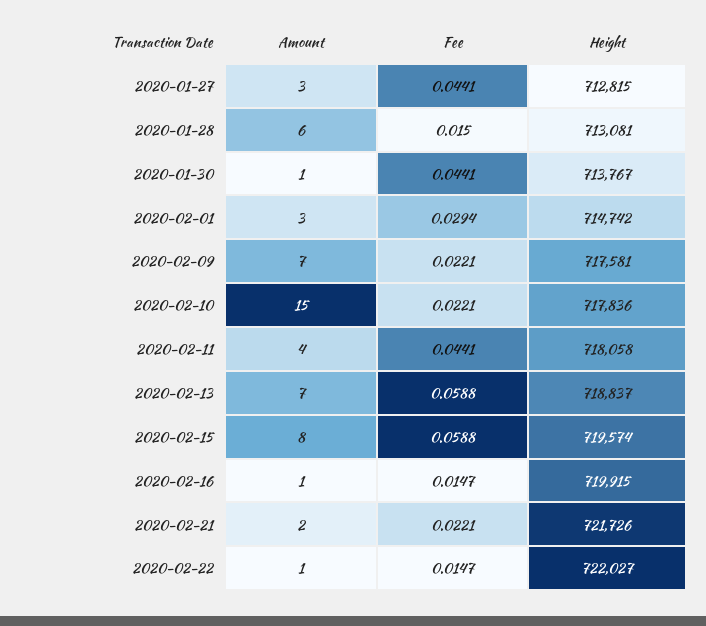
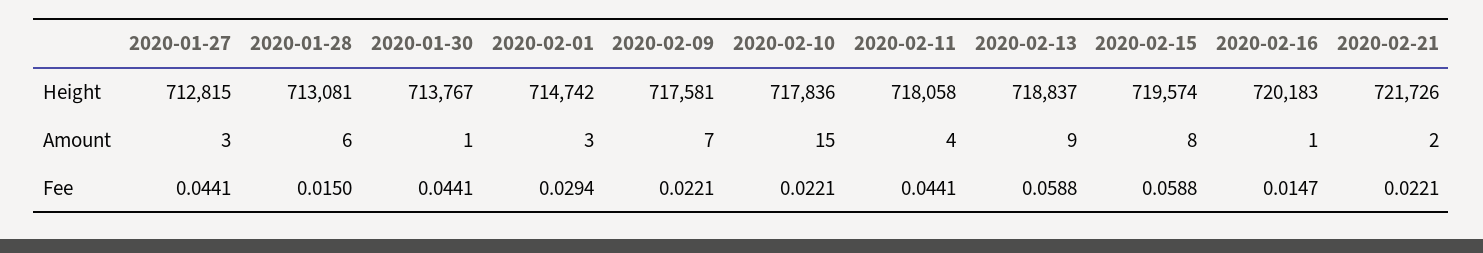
Amount, 2020-02-13: 7 -> 9
Height, 2020-02-16: 719915 -> 720183
Amount, 2020-02-22: 1 -> none
Fee, 2020-02-22: 0.0147 -> none
Height, 2020-02-22: 722027 -> none

